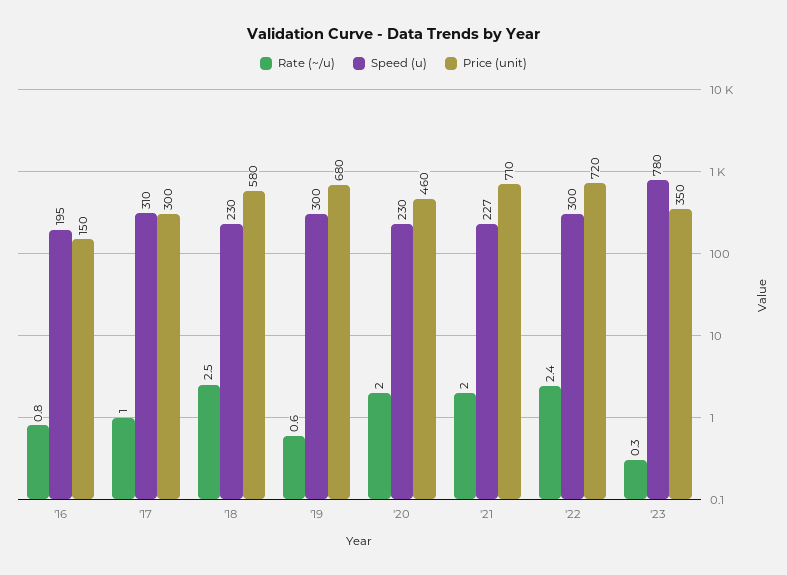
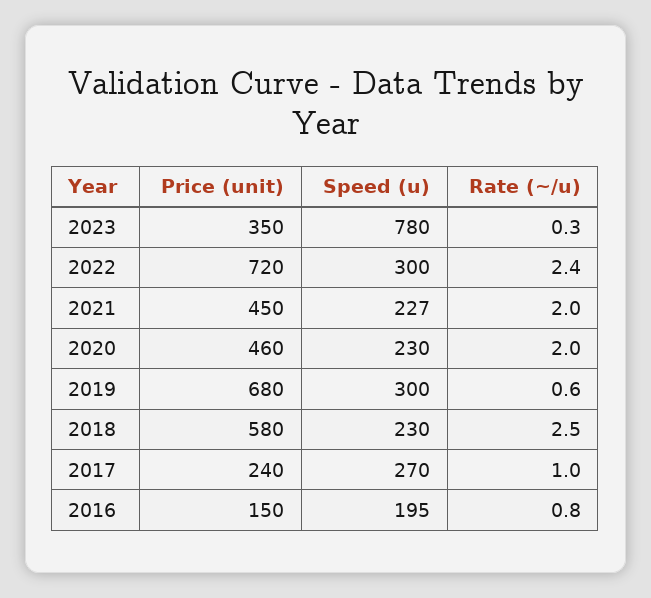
Speed (u), '17: 310 -> 270
Price (unit), '17: 300 -> 240
Price (unit), '21: 710 -> 450

